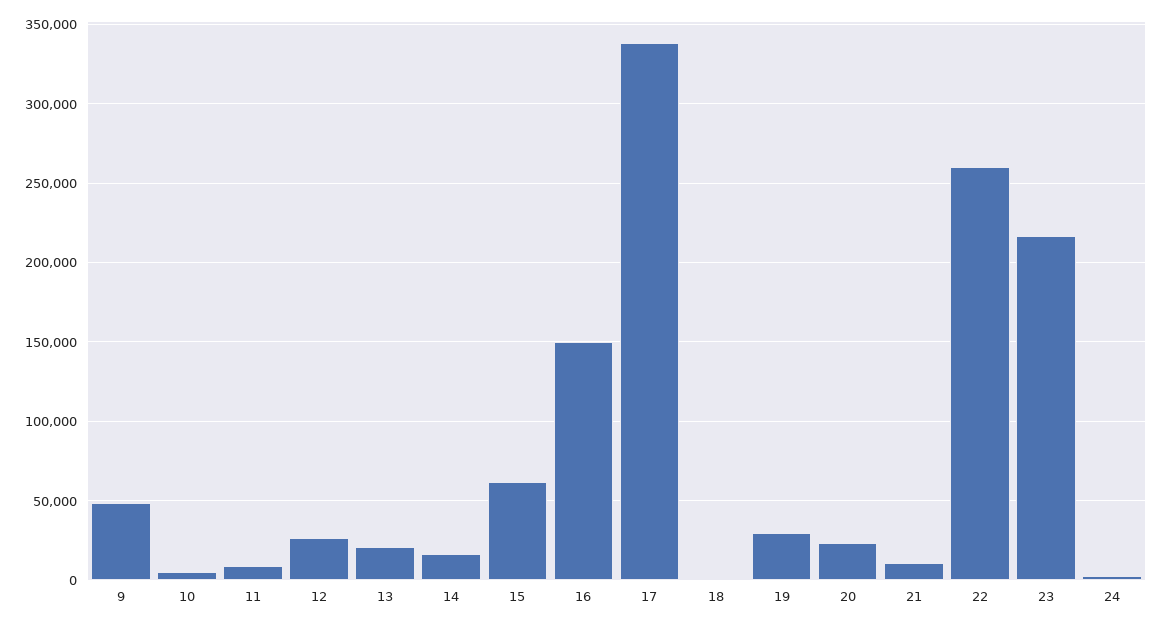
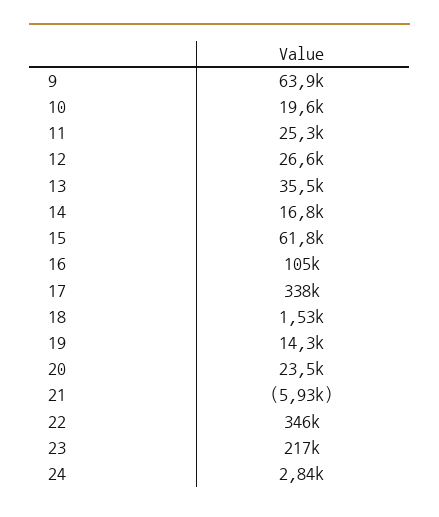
9: 50000 -> 63900
10: 5000 -> 19600
11: 10000 -> 25300
13: 20000 -> 35500
16: 150000 -> 105000
19: 30000 -> 14300
21: 10000 -> -5930
22: 260000 -> 346000

